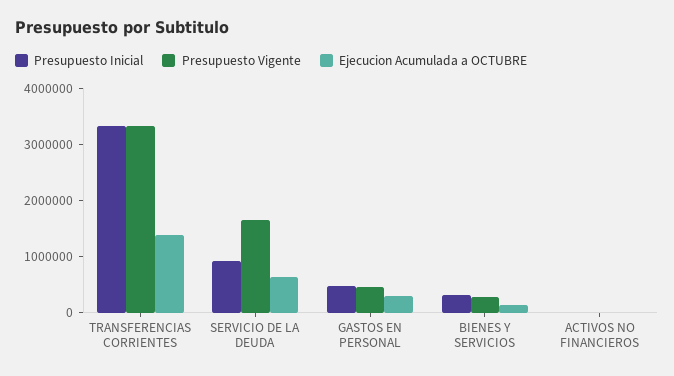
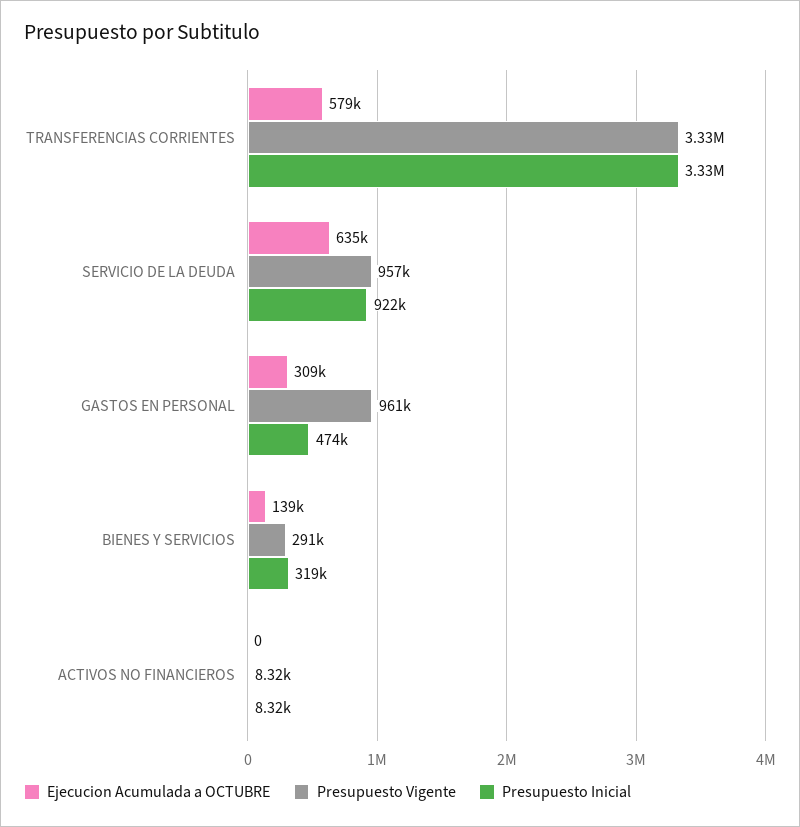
Ejecucion Acumulada a OCTUBRE, TRANSFERENCIAS CORRIENTES: 1400000 -> 579000
Presupuesto Vigente, SERVICIO DE LA DEUDA: 1600000 -> 957000
Presupuesto Vigente, GASTOS EN PERSONAL: 400000 -> 961000

